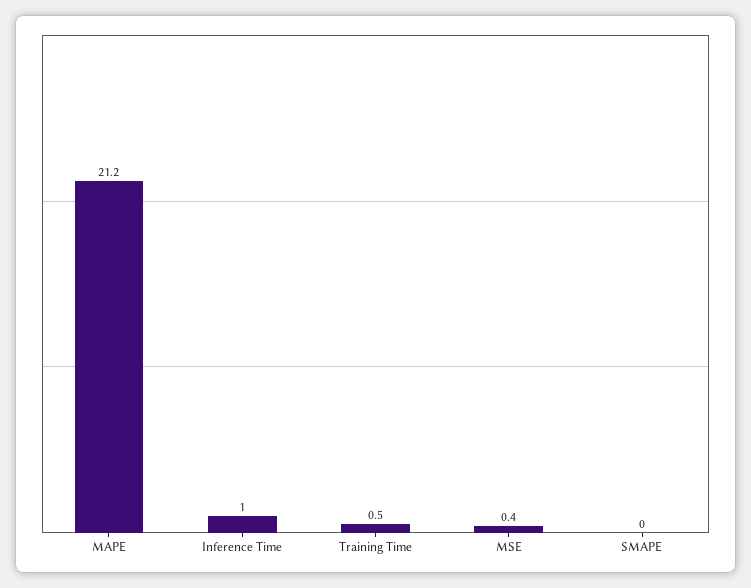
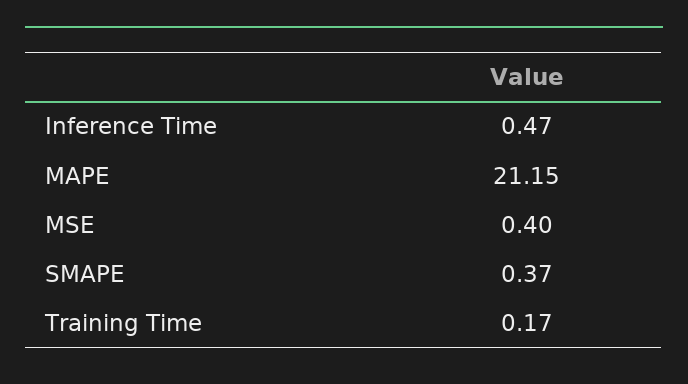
Inference Time: 1 -> 0.47
Training Time: 0.5 -> 0.17
SMAPE: 0 -> 0.37

